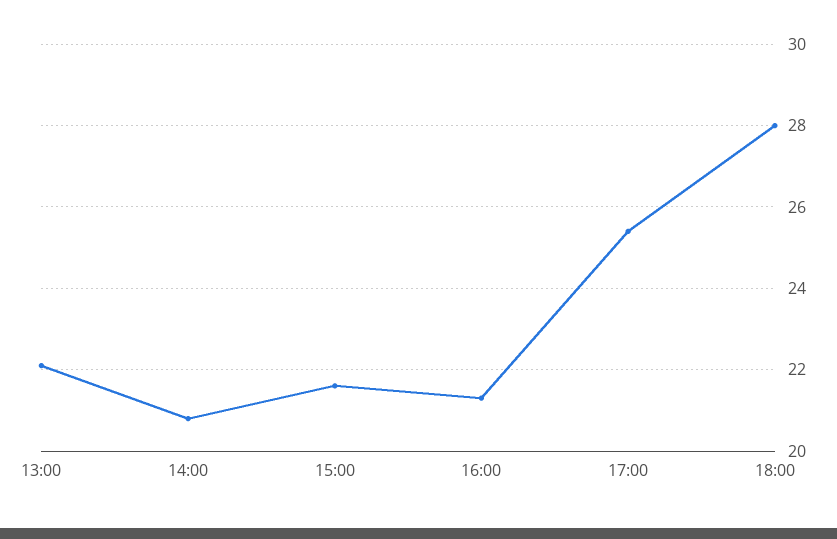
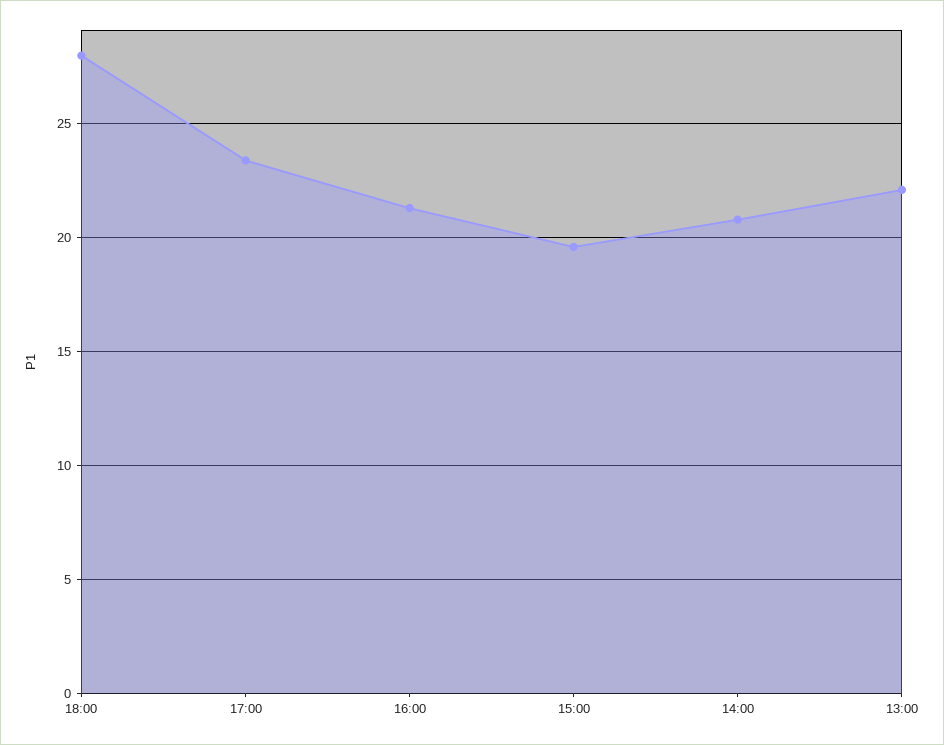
15:00: 21.5 -> 19.5
17:00: 25.5 -> 23.5

